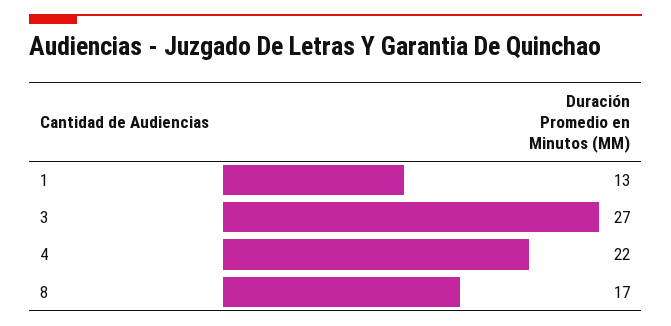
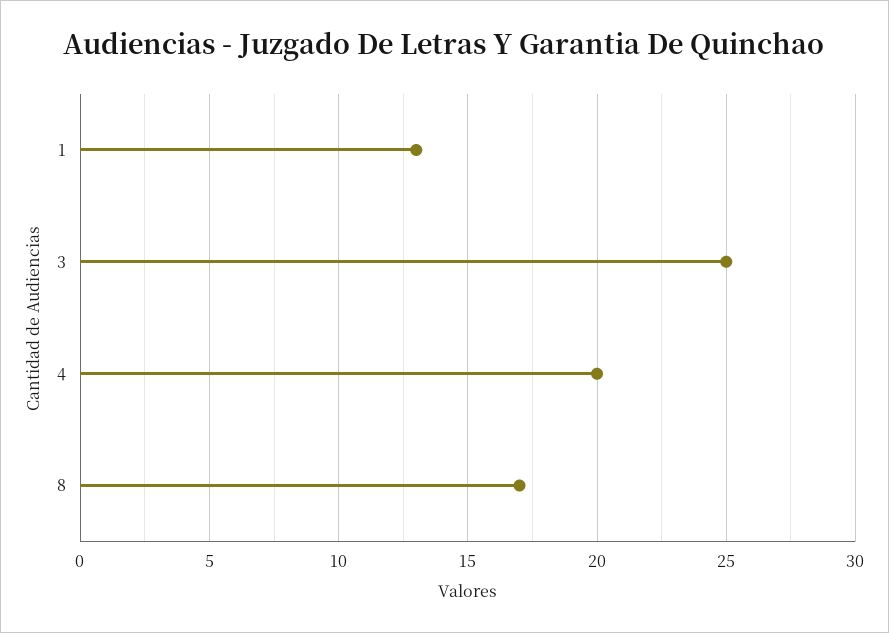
3: 27 -> 25
4: 22 -> 20

